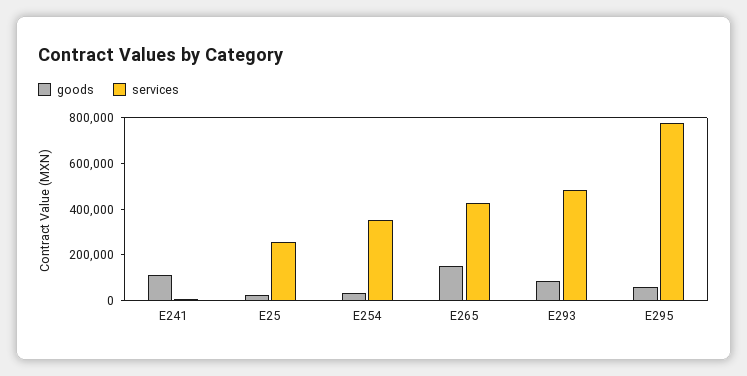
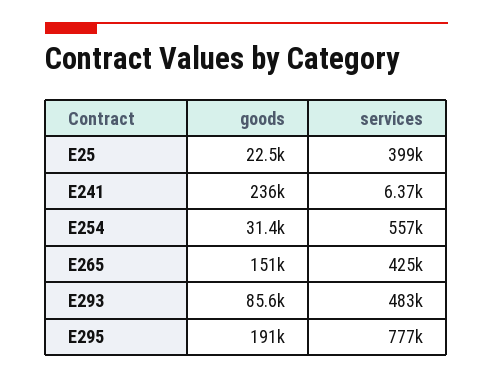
goods, E241: 100000 -> 236000
services, E25: 250000 -> 399000
services, E254: 350000 -> 557000
goods, E295: 50000 -> 191000

